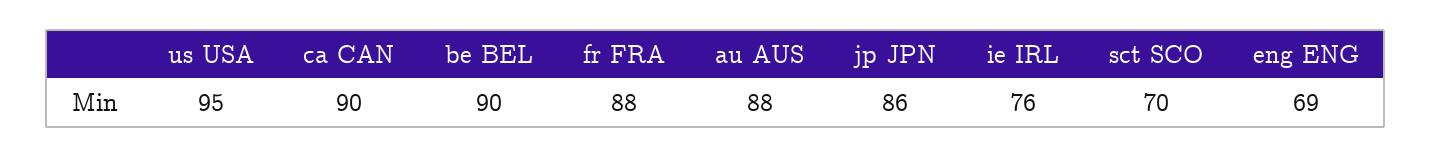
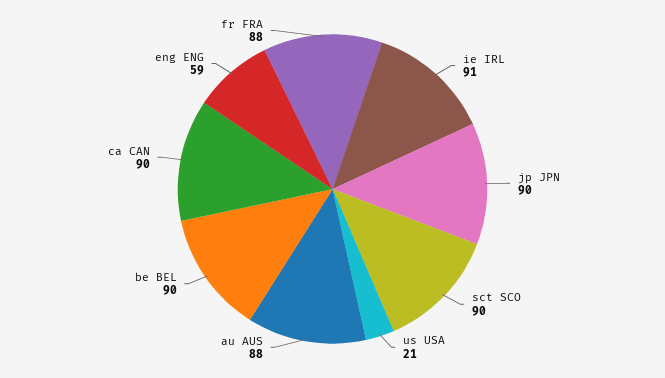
us USA: 95 -> 21
jp JPN: 86 -> 90
ie IRL: 76 -> 91
sct SCO: 70 -> 90
eng ENG: 69 -> 59

